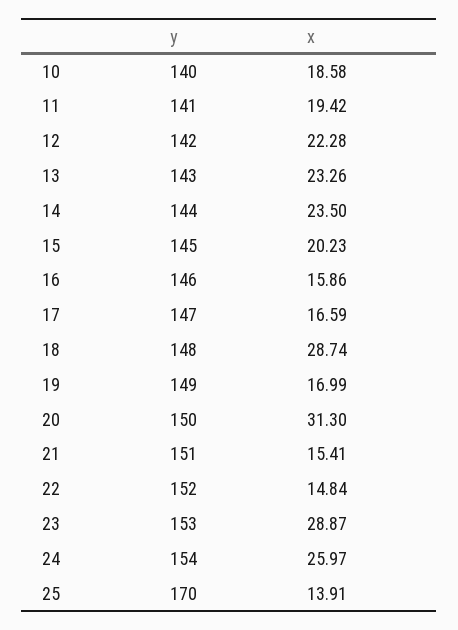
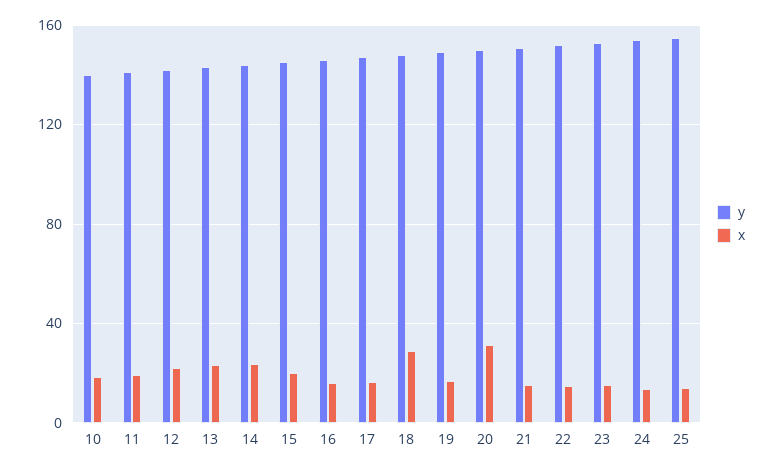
x, 23: 28.87 -> 15
x, 24: 25.97 -> 15
y, 25: 170 -> 155

